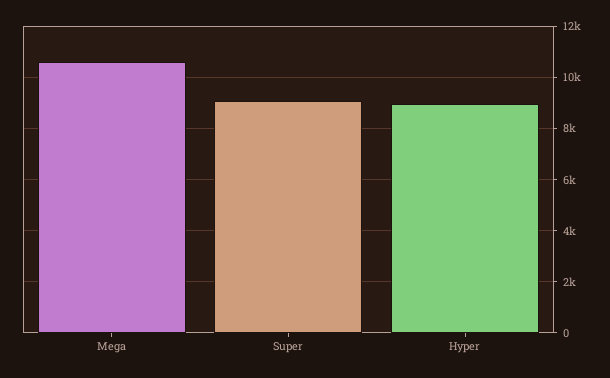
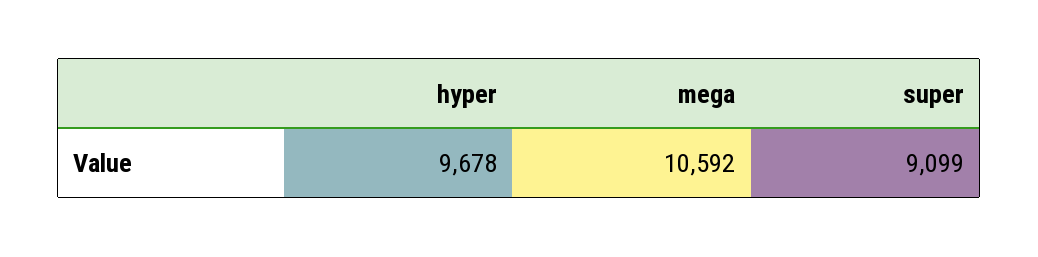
Hyper: 9000 -> 9678

